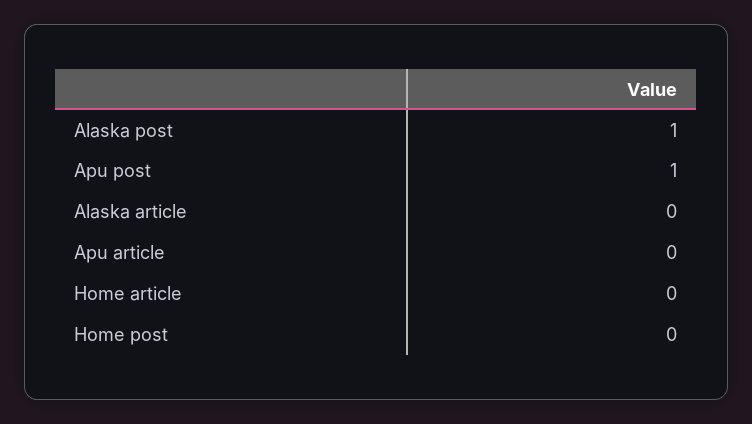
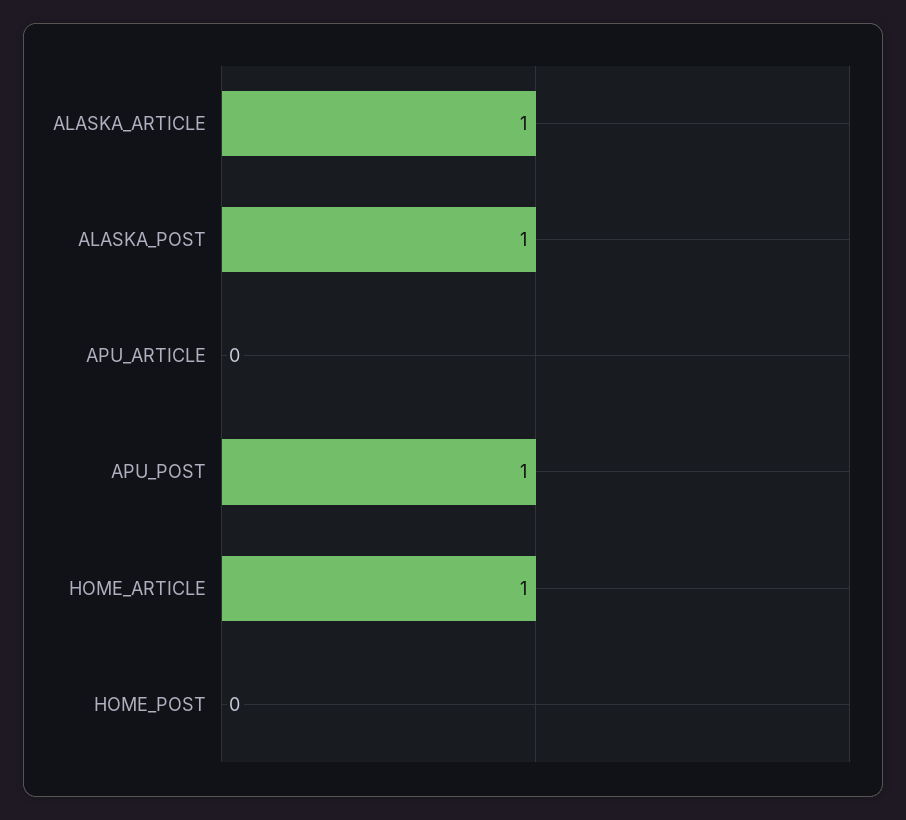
Alaska article: 0 -> 1
Home article: 0 -> 1

